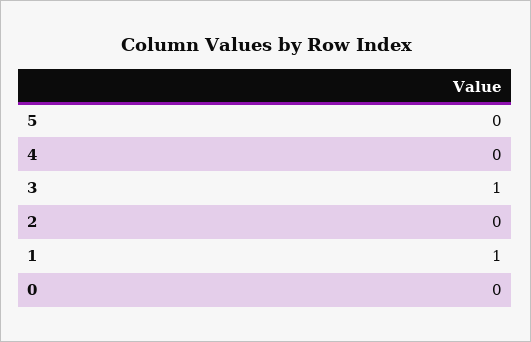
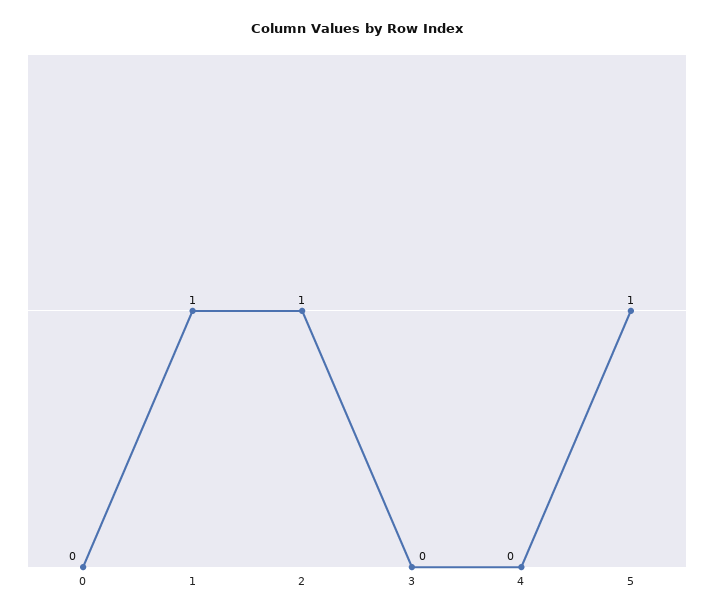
5: 0 -> 1
3: 1 -> 0
2: 0 -> 1

